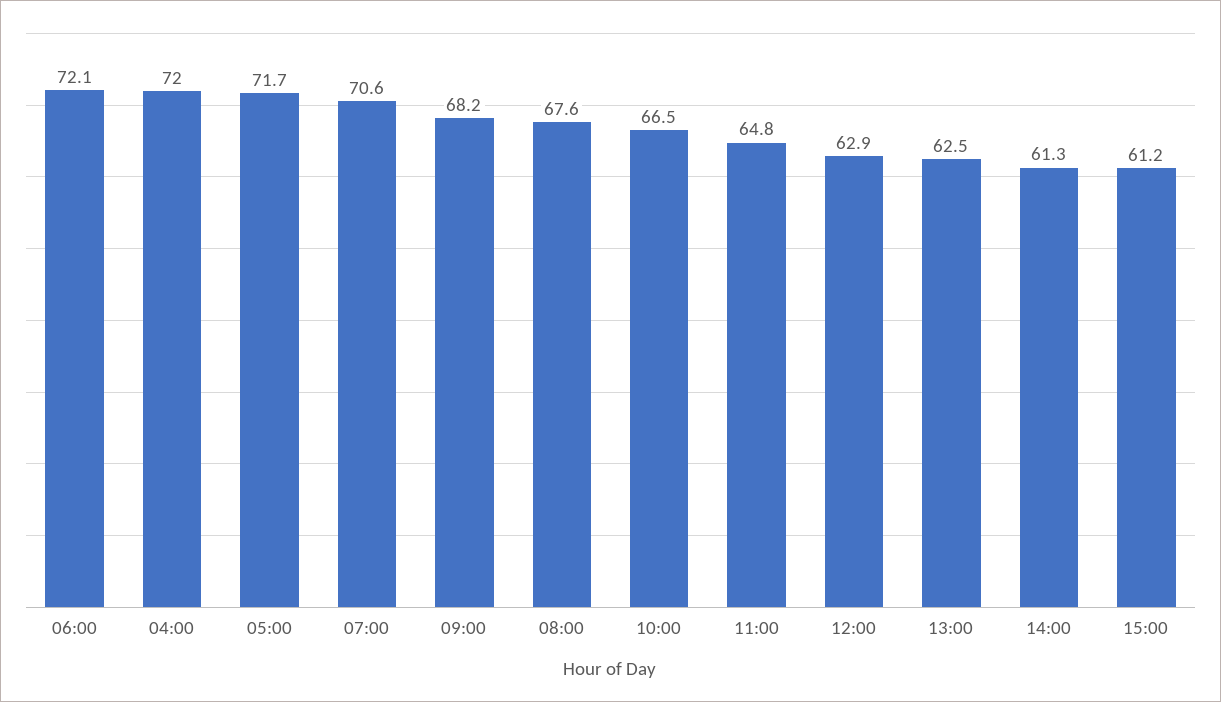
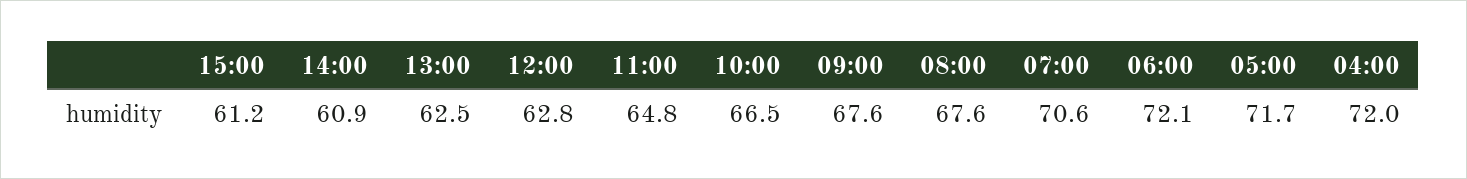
09:00: 68.2 -> 67.6
12:00: 62.9 -> 62.8
14:00: 61.3 -> 60.9

